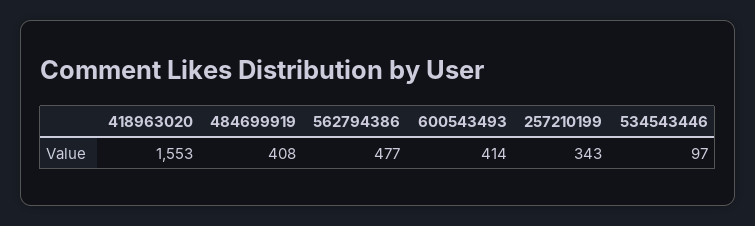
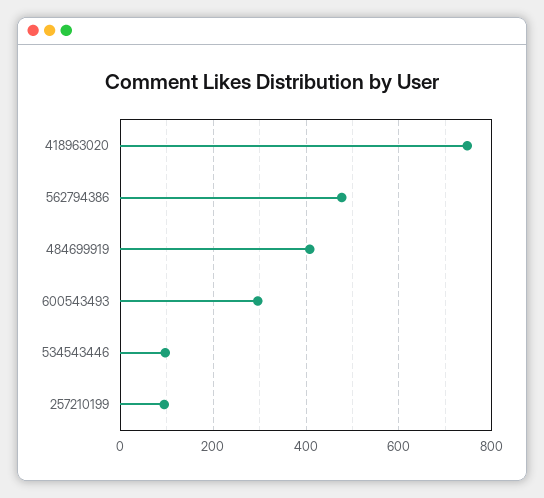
418963020: 1553 -> 740
600543493: 414 -> 300
257210199: 343 -> 100

